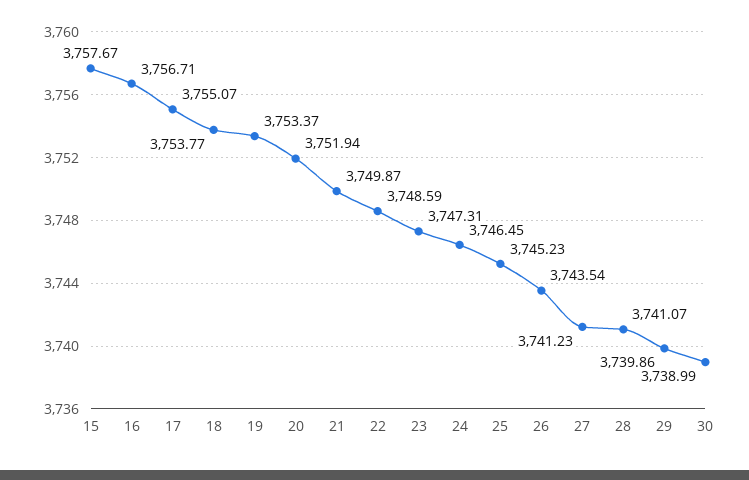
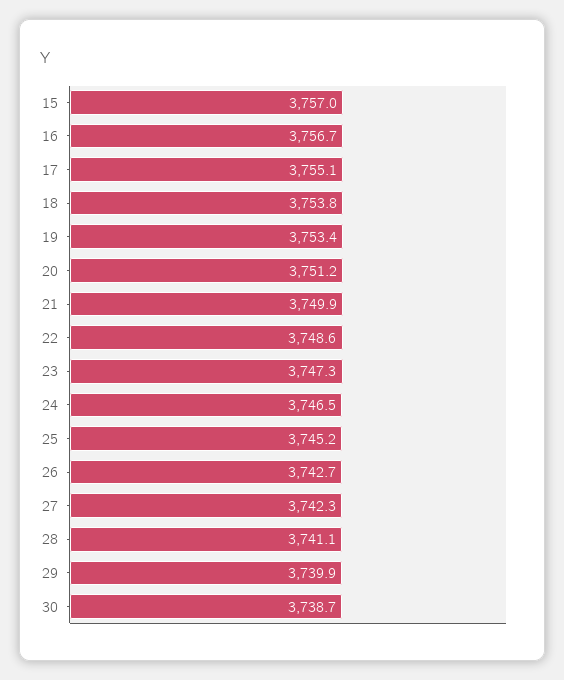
15: 3757.67 -> 3757
20: 3751.94 -> 3751.2
26: 3743.54 -> 3742.7
27: 3741.23 -> 3742.3
30: 3738.99 -> 3738.7

